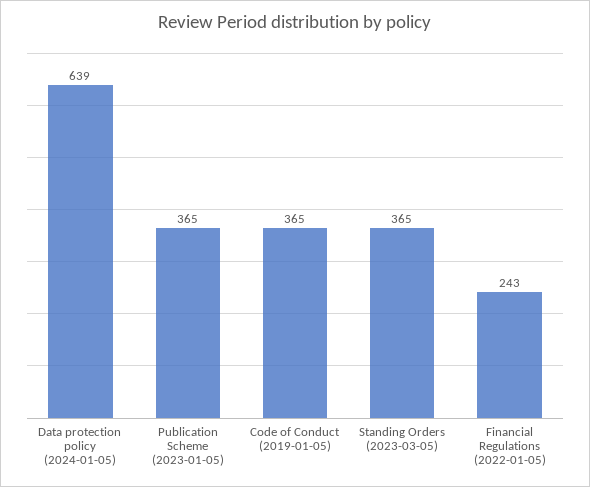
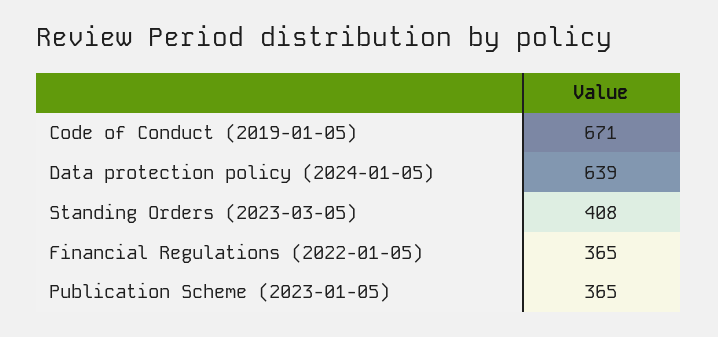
Code of Conduct (2019-01-05): 365 -> 671
Standing Orders (2023-03-05): 365 -> 408
Financial Regulations (2022-01-05): 243 -> 365

